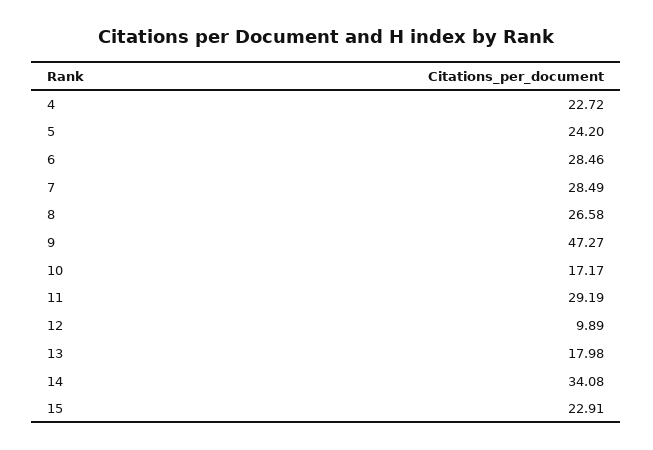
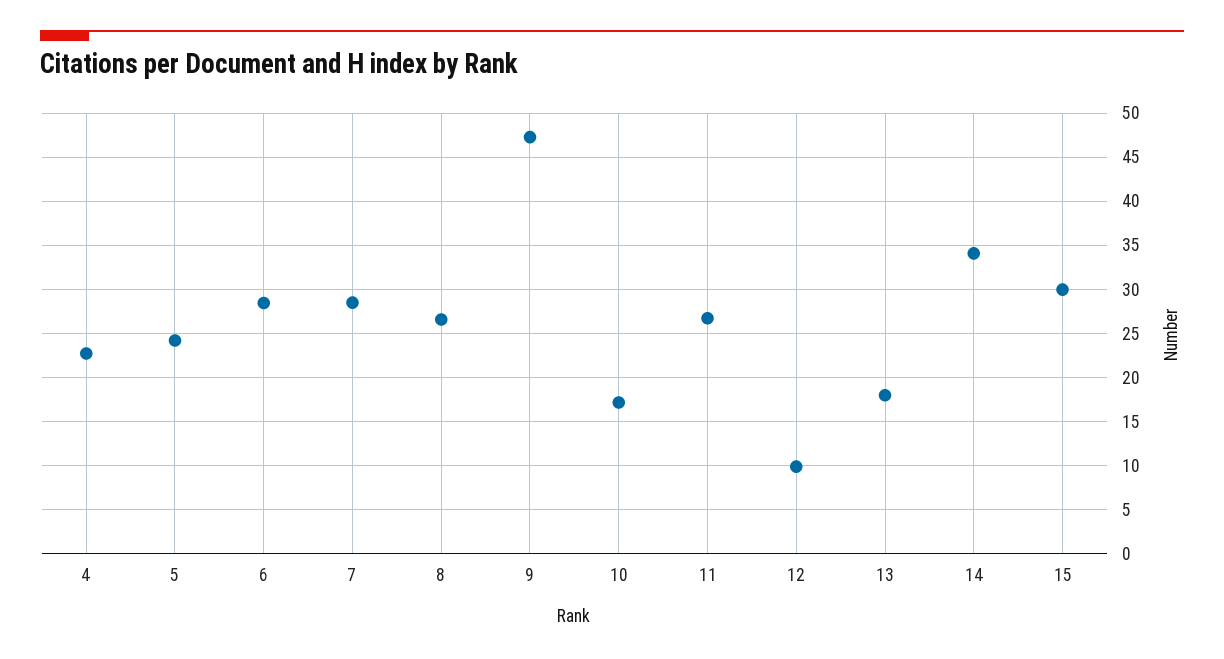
11: 29.19 -> 27
15: 22.91 -> 30

